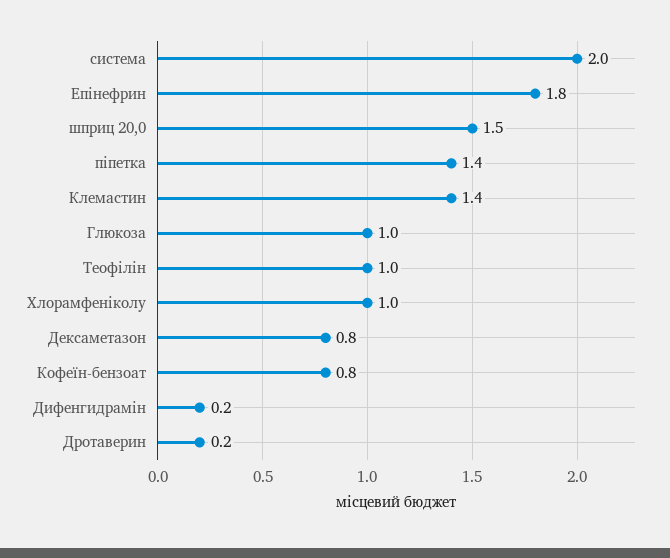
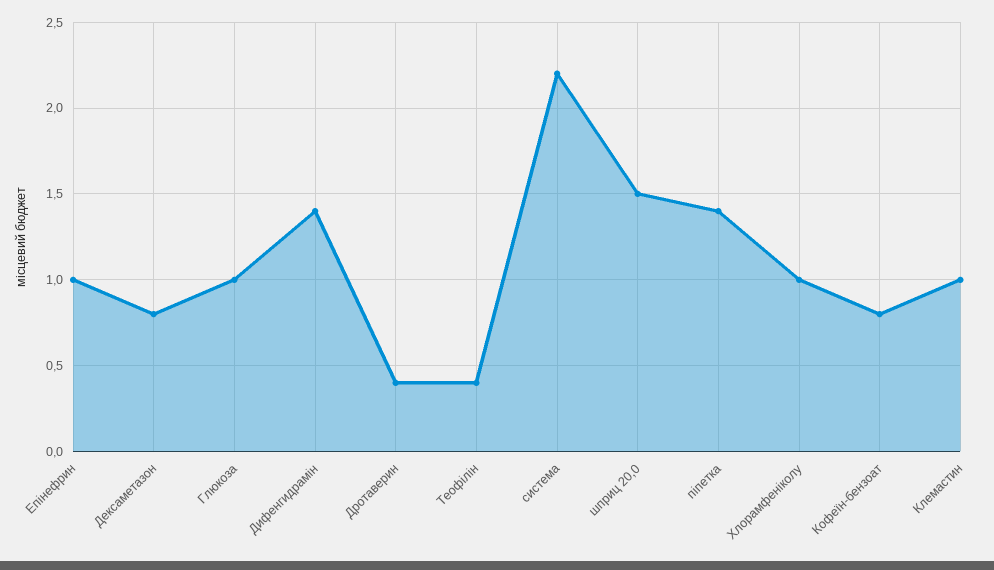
система: 2 -> 2.2
Епінефрин: 1.8 -> 1
Клемастин: 1.4 -> 1
Теофілін: 1 -> 0.4
Дифенгидрамін: 0.2 -> 1.4
Дротаверин: 0.2 -> 0.4

